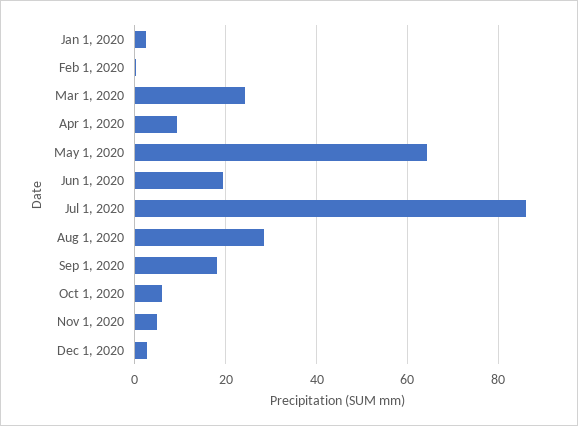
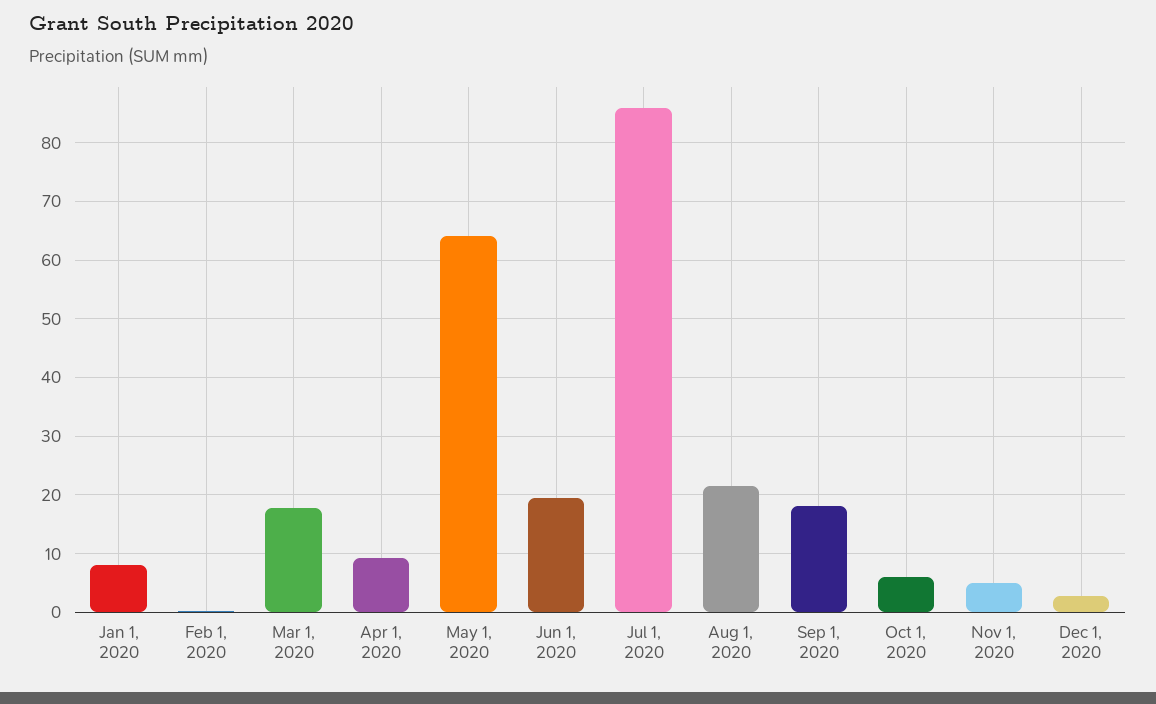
Jan 1, 2020: 2 -> 8
Mar 1, 2020: 24 -> 18
Aug 1, 2020: 28 -> 22

